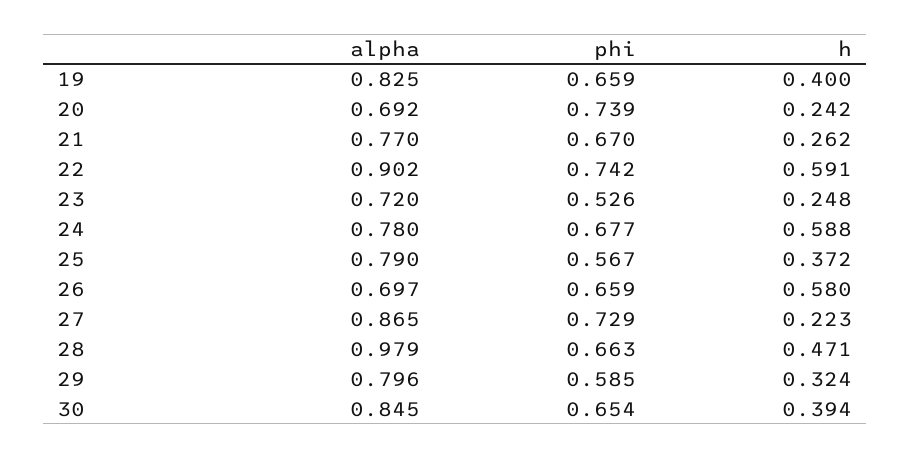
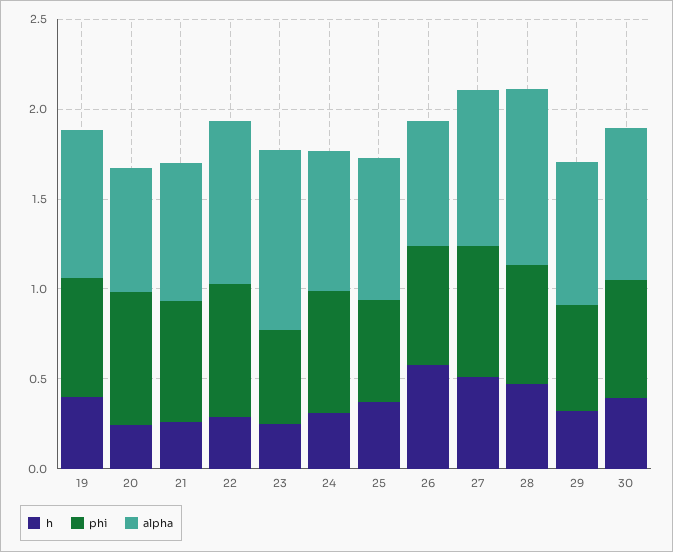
h, 22: 0.591 -> 0.3
alpha, 23: 0.72 -> 1
h, 24: 0.588 -> 0.3
h, 27: 0.223 -> 0.5

